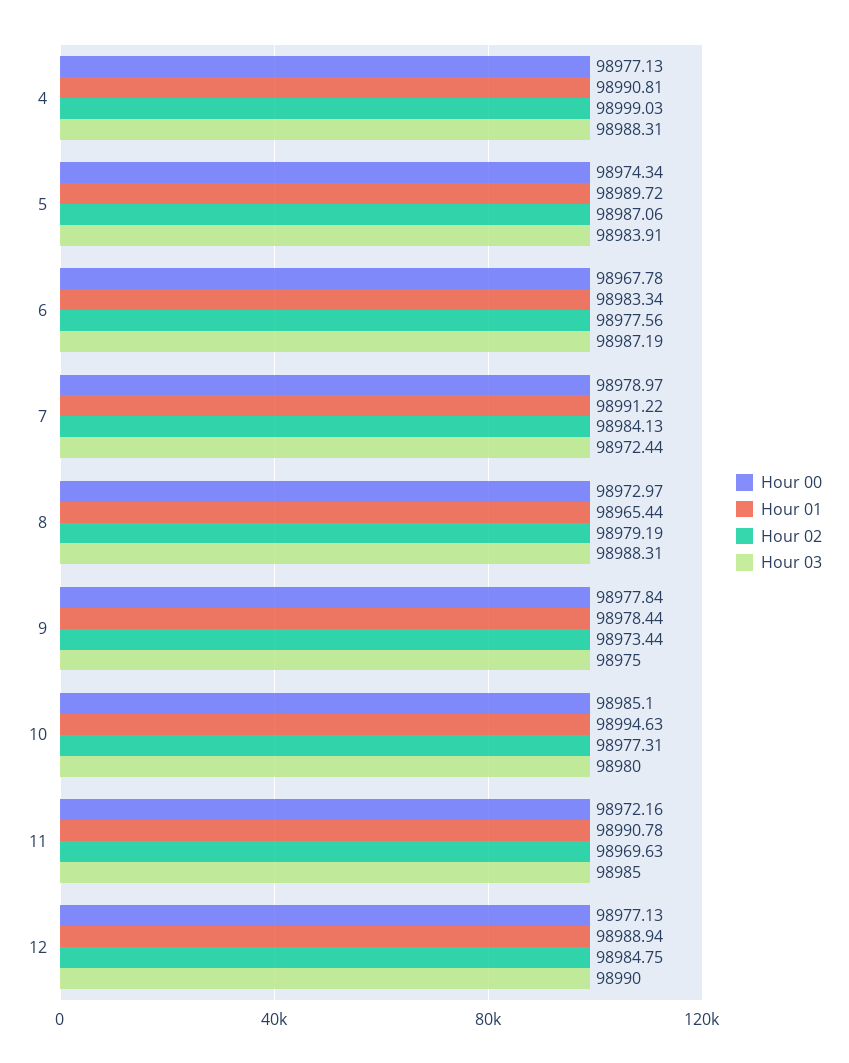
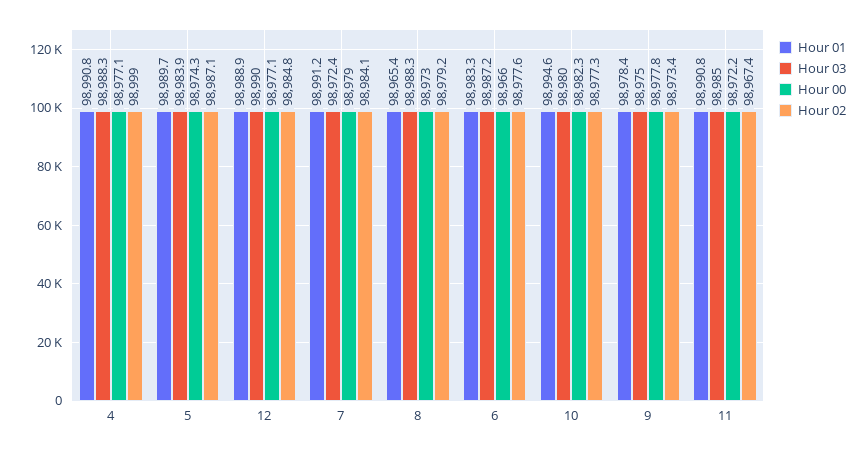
Hour 00, 6: 98967.78 -> 98966
Hour 00, 10: 98985.1 -> 98982.3
Hour 02, 11: 98969.63 -> 98967.4

